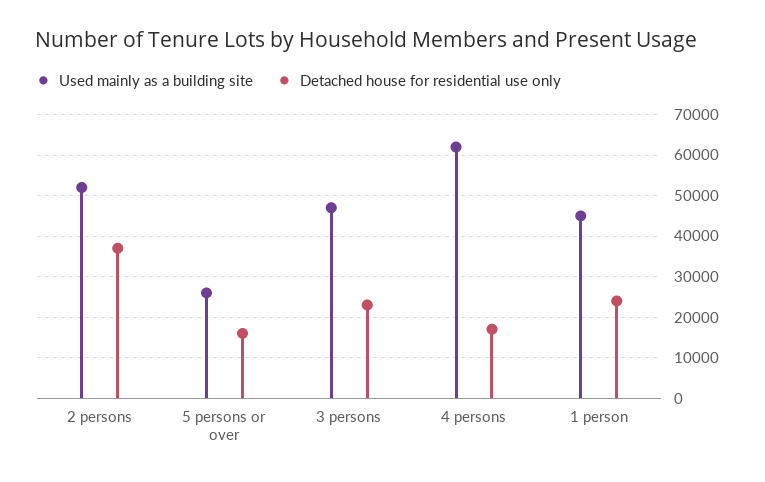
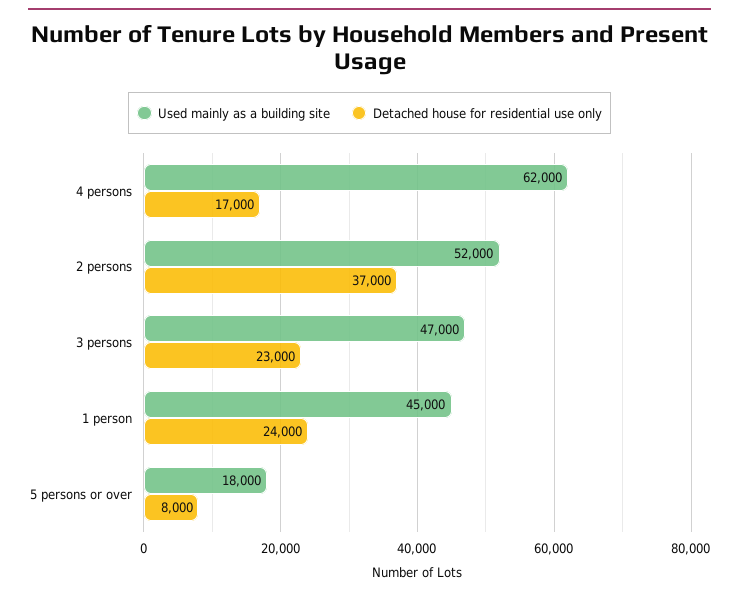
Used mainly as a building site, 5 persons or over: 26000 -> 18000
Detached house for residential use only, 5 persons or over: 16000 -> 8000

